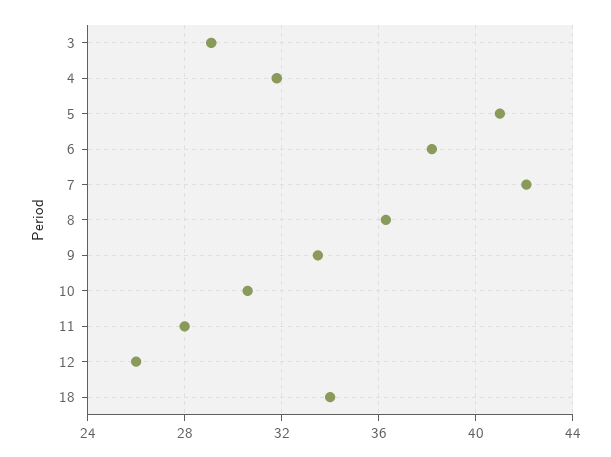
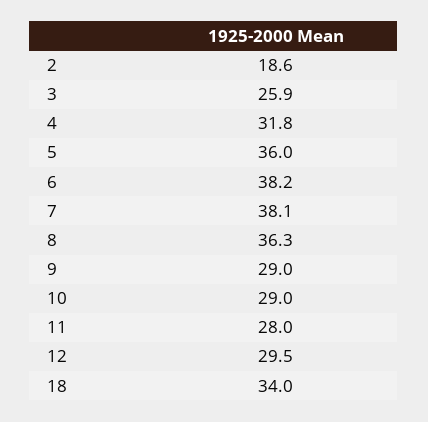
3: 29 -> 25.9
5: 41 -> 36
7: 42 -> 38.1
9: 33.5 -> 29
10: 30.5 -> 29
12: 26 -> 29.5
2: none -> 18.6

